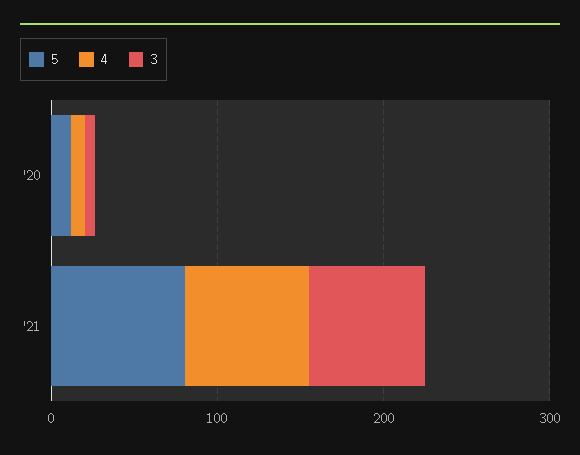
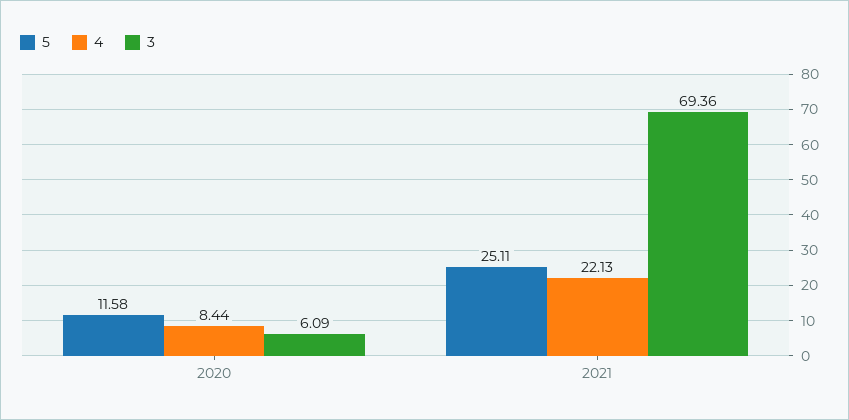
5, '21: 80 -> 25.11
4, '21: 80 -> 22.13

